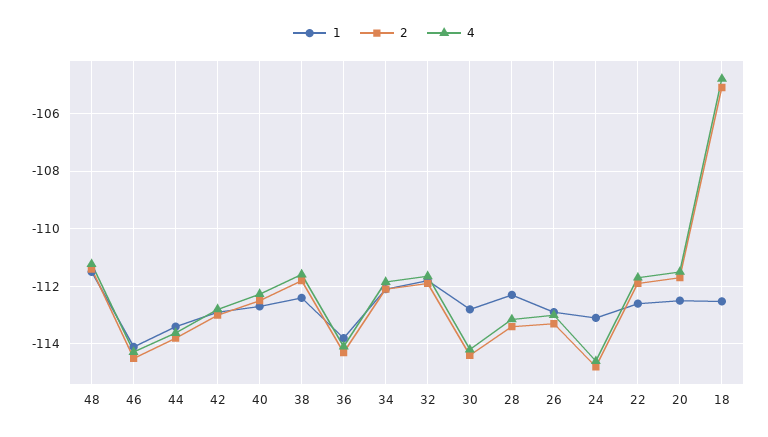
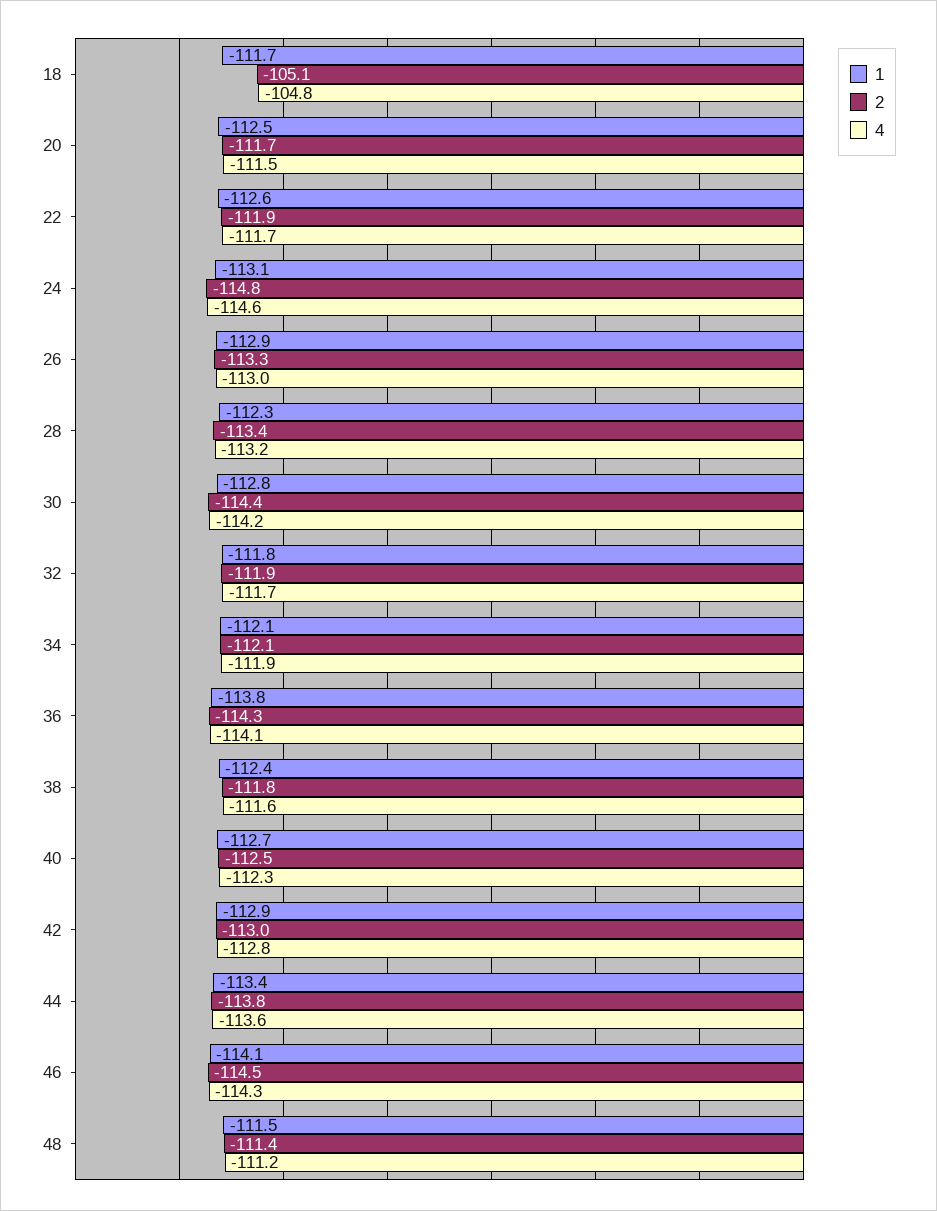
1, 18: -112.5 -> -111.7

